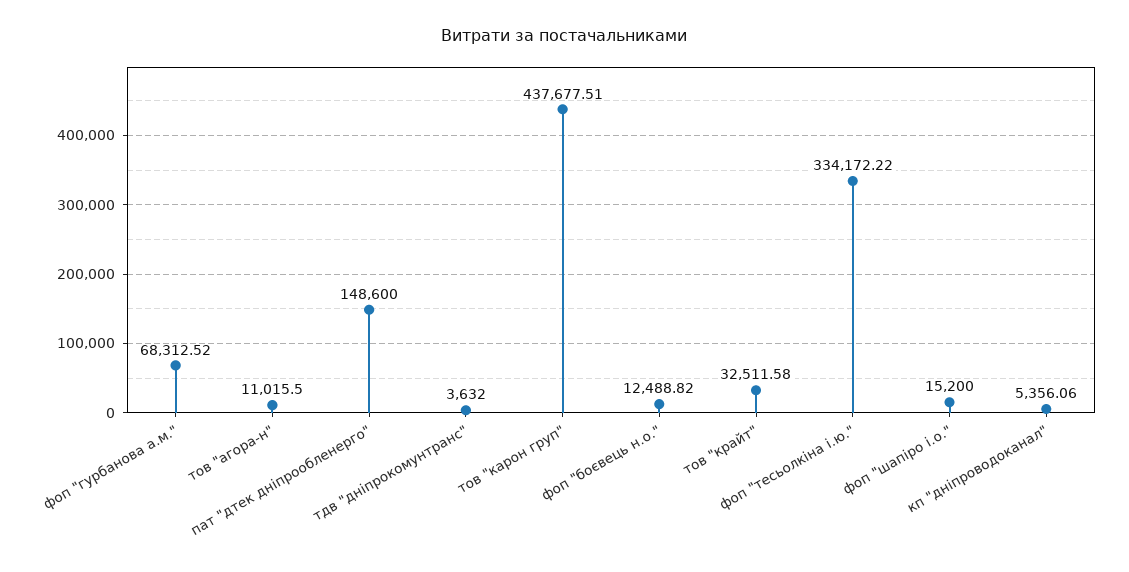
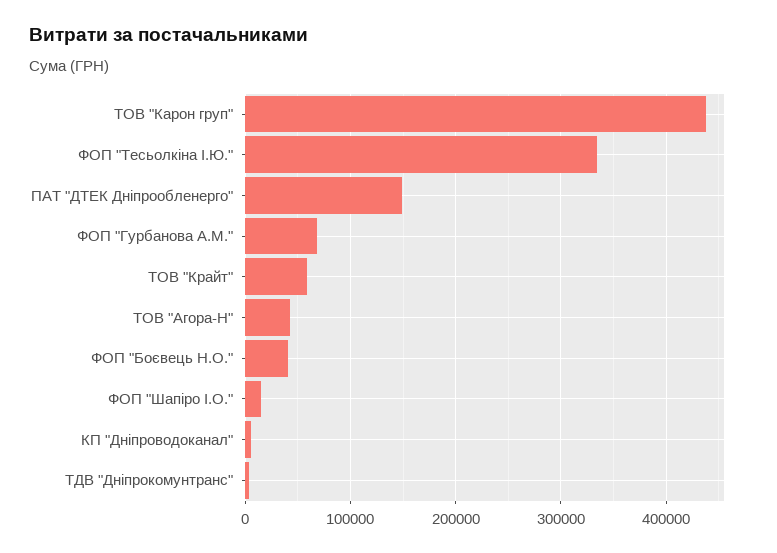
тов "агора-н": 11015.5 -> 40000
фоп "боєвець н.о.": 12488.82 -> 40000
тов "крайт": 32511.58 -> 60000

